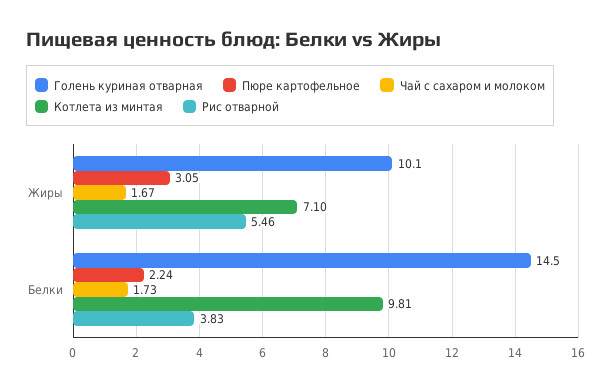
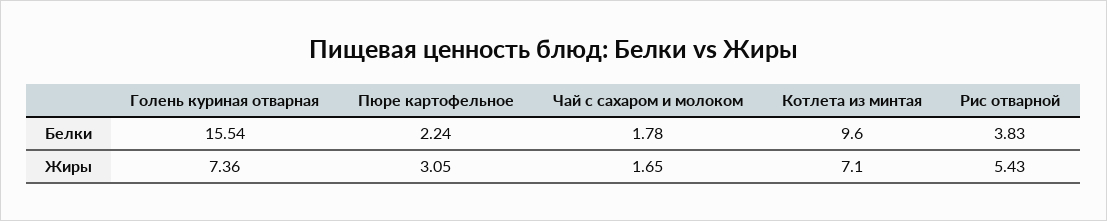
Голень куриная отварная, Жиры: 10.1 -> 7.36
Чай с сахаром и молоком, Жиры: 1.67 -> 1.65
Рис отварной, Жиры: 5.46 -> 5.43
Голень куриная отварная, Белки: 14.5 -> 15.54
Чай с сахаром и молоком, Белки: 1.73 -> 1.78
Котлета из минтая, Белки: 9.81 -> 9.6

